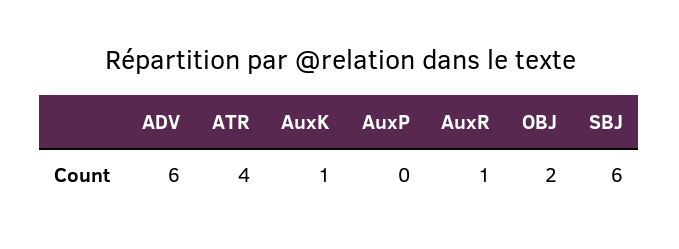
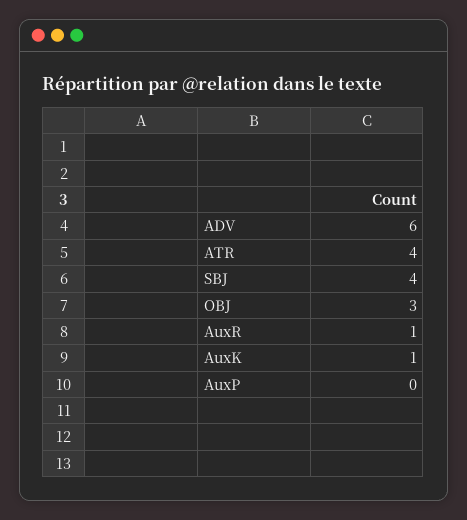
OBJ: 2 -> 3
SBJ: 6 -> 4

